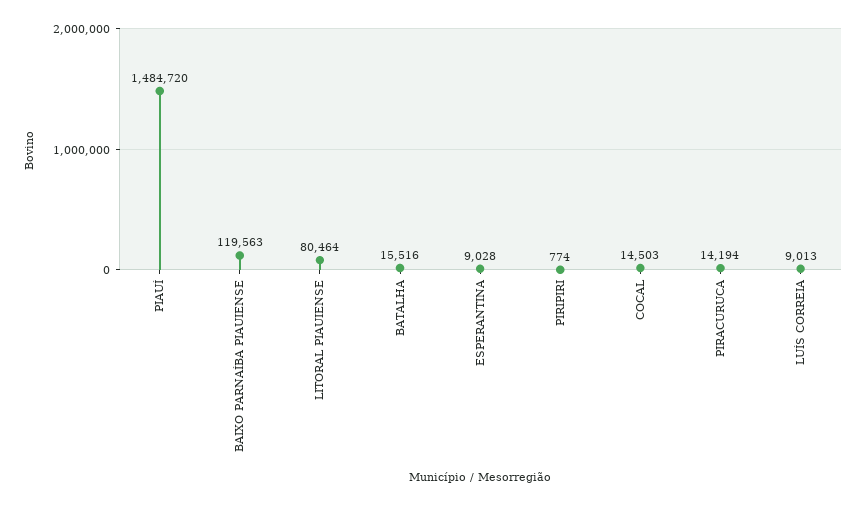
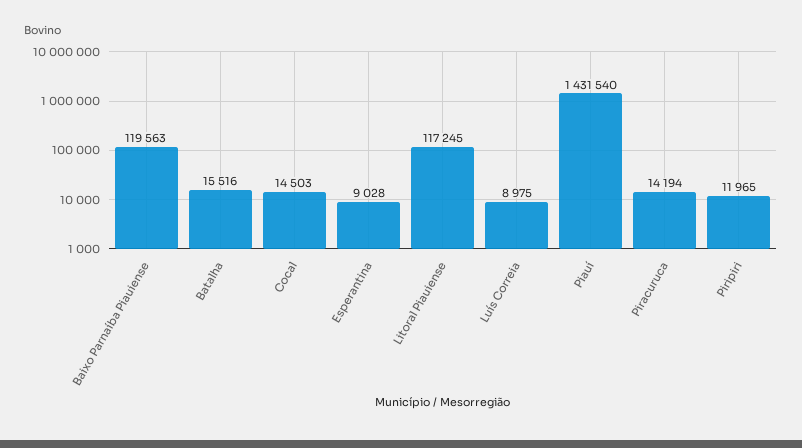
PIAUÍ: 1484720 -> 1431540
LITORAL PIAUIENSE: 80464 -> 117245
PIRIPIRI: 774 -> 11965
LUÍS CORREIA: 9013 -> 8975

